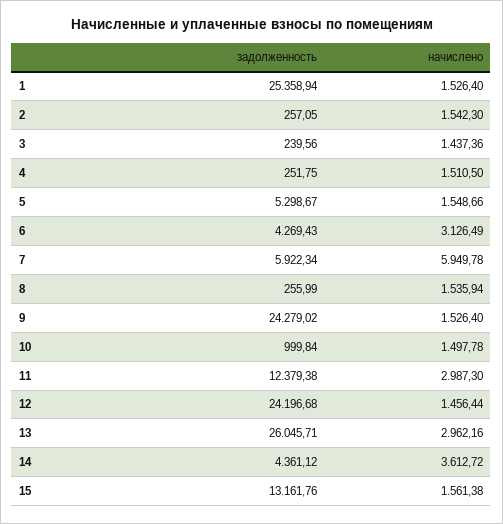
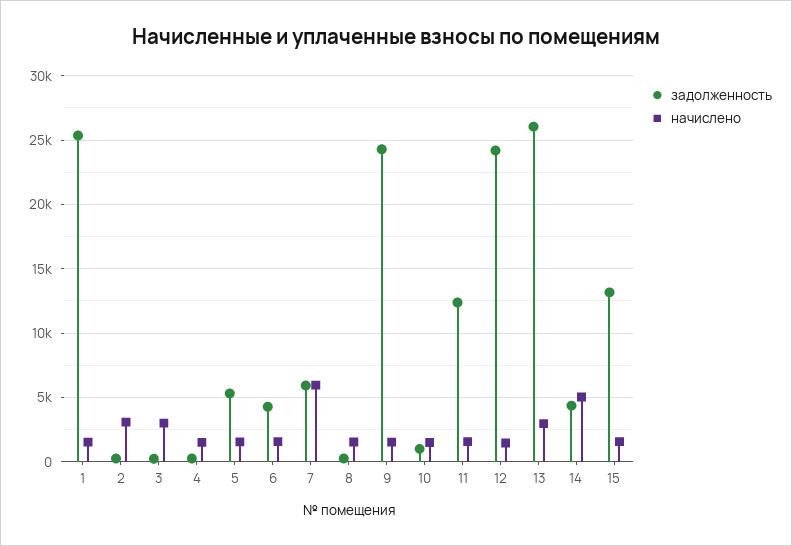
начислено, 2: 1542.3 -> 3000
начислено, 3: 1437.36 -> 3000
начислено, 6: 3126.49 -> 1500
начислено, 11: 2987.3 -> 1500
начислено, 14: 3612.72 -> 5000

